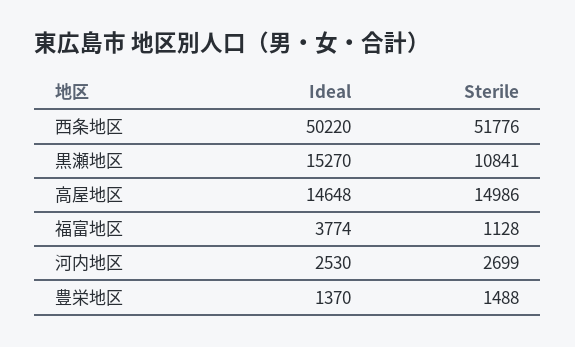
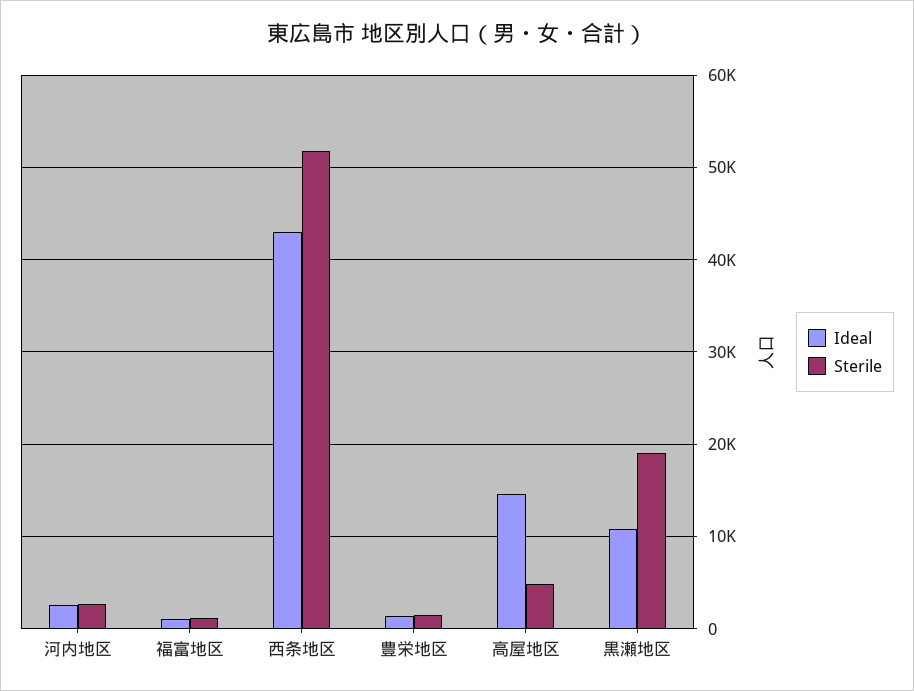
Ideal, 西条地区: 50220 -> 43000
Ideal, 黒瀬地区: 15270 -> 11000
Sterile, 黒瀬地区: 10841 -> 19000
Sterile, 高屋地区: 14986 -> 5000
Ideal, 福富地区: 3774 -> 1000

